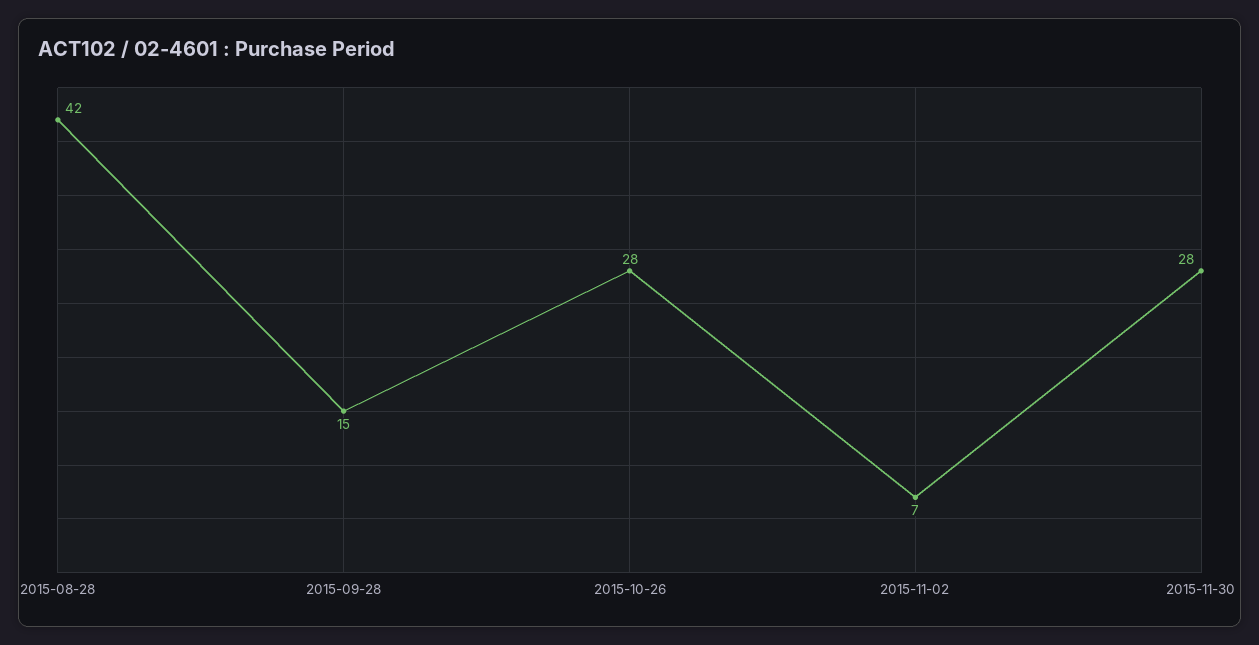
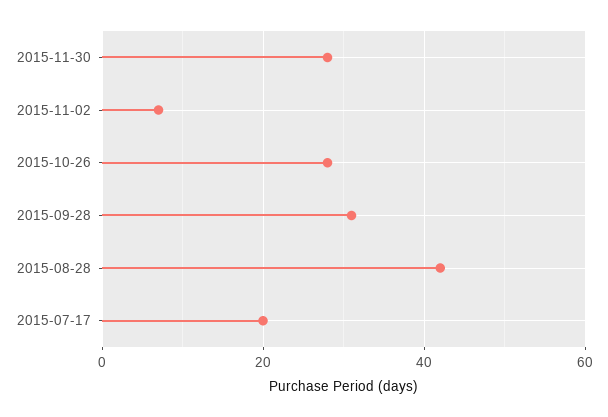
2015-09-28: 15 -> 30
2015-07-17: none -> 20

